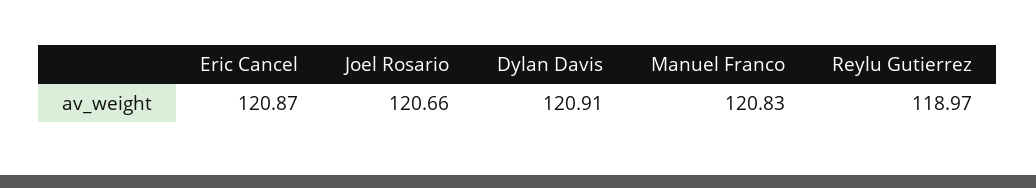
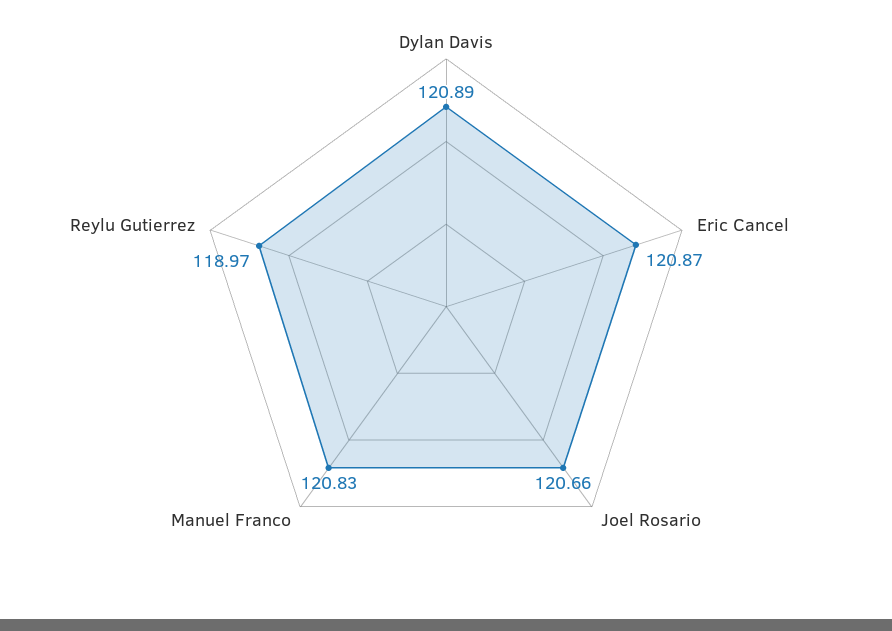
Dylan Davis: 120.91 -> 120.89

